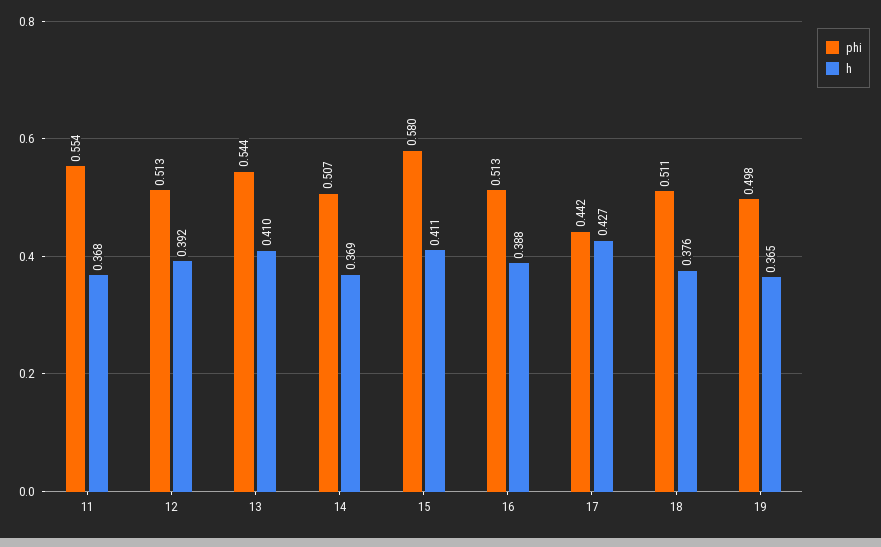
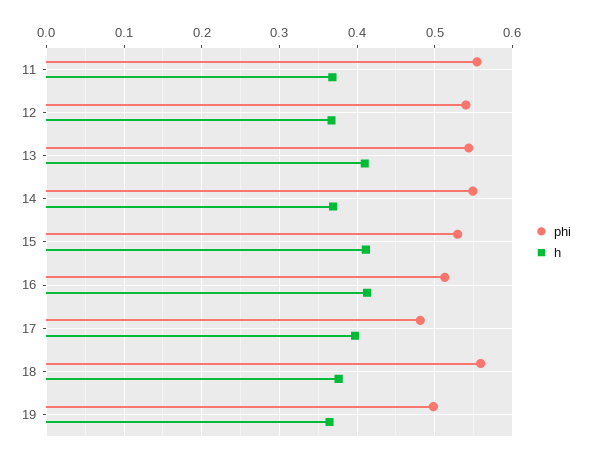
phi, 12: 0.513 -> 0.54
h, 12: 0.392 -> 0.37
phi, 14: 0.507 -> 0.55
phi, 15: 0.58 -> 0.53
h, 16: 0.388 -> 0.41
phi, 17: 0.442 -> 0.48
h, 17: 0.427 -> 0.4
phi, 18: 0.511 -> 0.56

